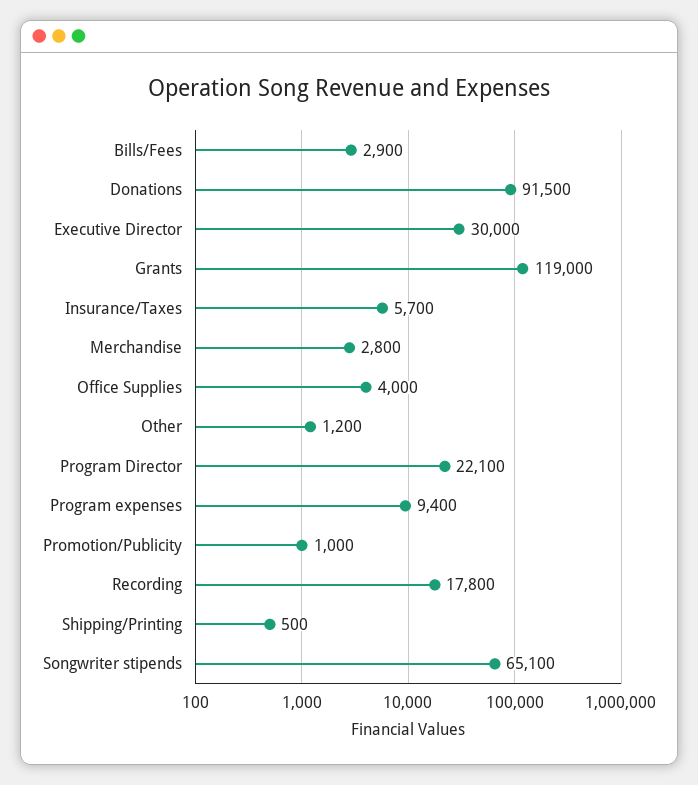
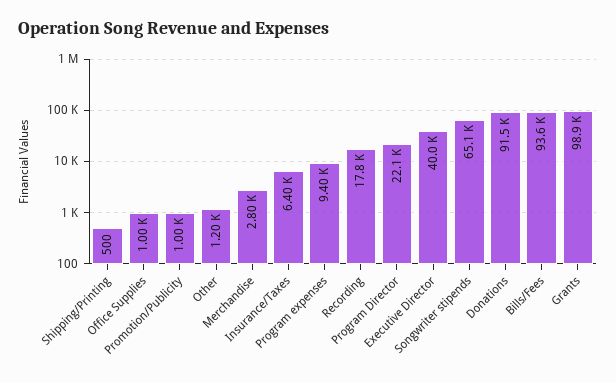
Bills/Fees: 2900 -> 93600
Executive Director: 30000 -> 40000
Grants: 119000 -> 98900
Insurance/Taxes: 5700 -> 6400
Office Supplies: 4000 -> 1000

